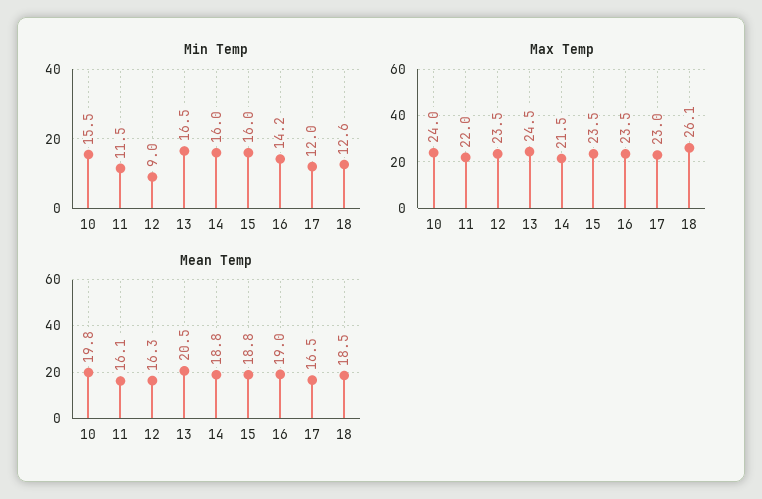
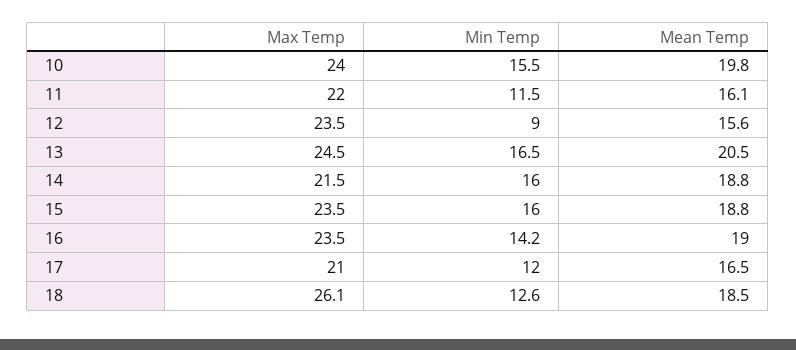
Max Temp, 17: 23 -> 21
Mean Temp, 12: 16.3 -> 15.6

